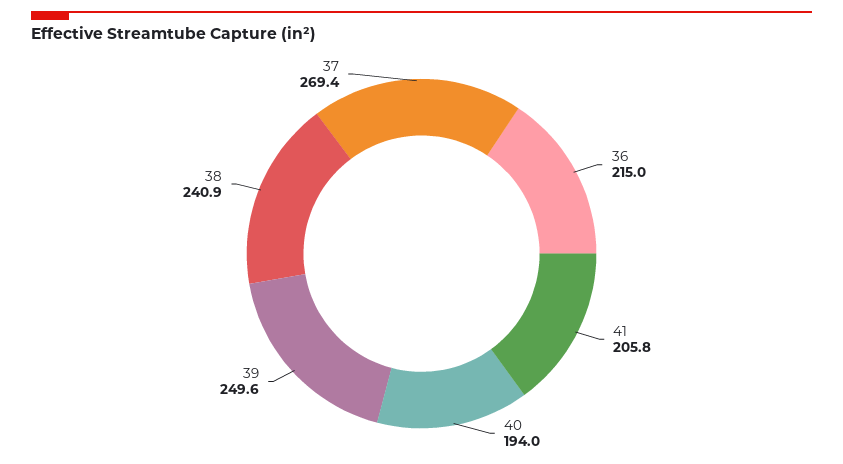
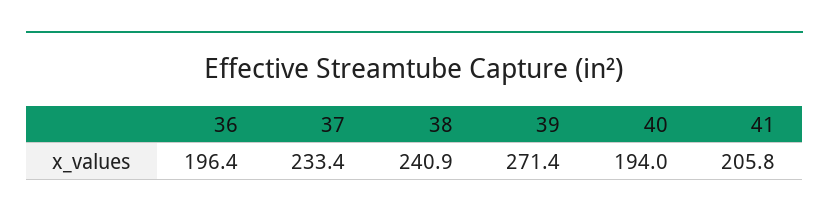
36: 215 -> 196.4
39: 249.6 -> 271.4
37: 269.4 -> 233.4

